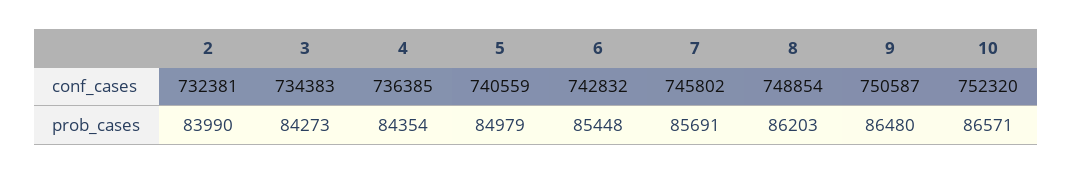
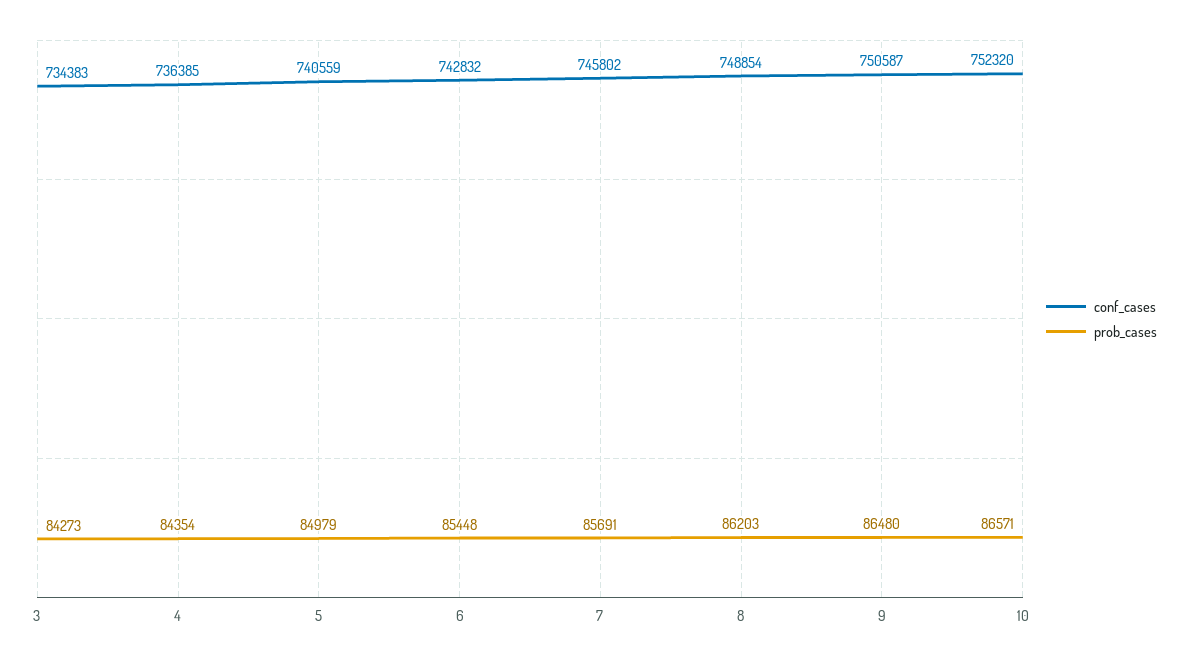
conf_cases, 2: 732381 -> none
prob_cases, 2: 83990 -> none

